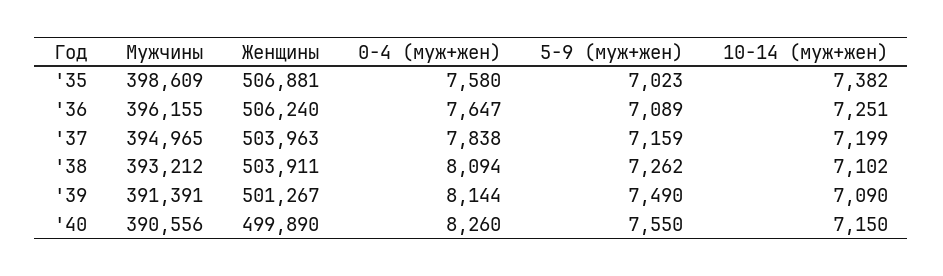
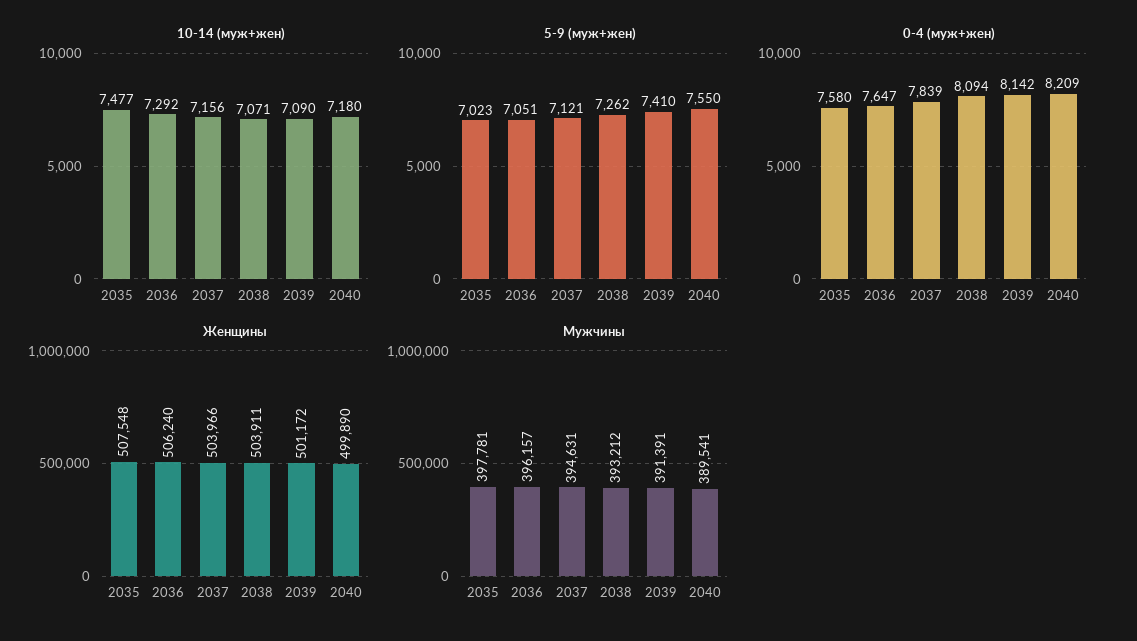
Мужчины, '35: 398609 -> 397781
Женщины, '35: 506881 -> 507548
10-14 (муж+жен), '35: 7382 -> 7477
Мужчины, '36: 396155 -> 396157
5-9 (муж+жен), '36: 7089 -> 7051
10-14 (муж+жен), '36: 7251 -> 7292
Мужчины, '37: 394965 -> 394631
Женщины, '37: 503963 -> 503966
0-4 (муж+жен), '37: 7838 -> 7839
5-9 (муж+жен), '37: 7159 -> 7121
10-14 (муж+жен), '37: 7199 -> 7156
10-14 (муж+жен), '38: 7102 -> 7071
Женщины, '39: 501267 -> 501172
0-4 (муж+жен), '39: 8144 -> 8142
5-9 (муж+жен), '39: 7490 -> 7410
Мужчины, '40: 390556 -> 389541
0-4 (муж+жен), '40: 8260 -> 8209
10-14 (муж+жен), '40: 7150 -> 7180

